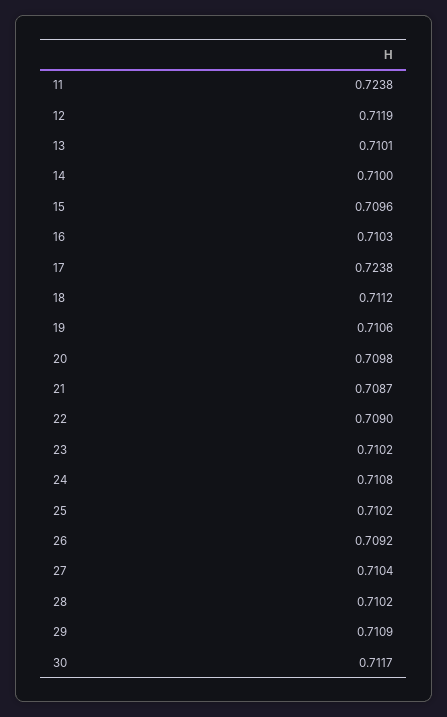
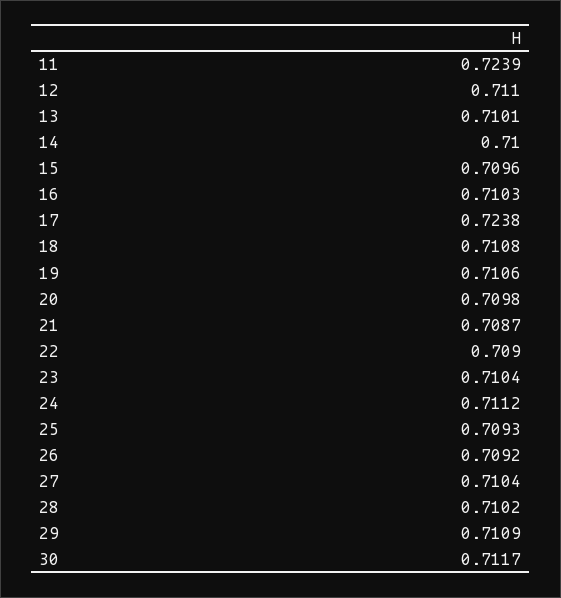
11: 0.7238 -> 0.7239
12: 0.7119 -> 0.711
18: 0.7112 -> 0.7108
23: 0.7102 -> 0.7104
24: 0.7108 -> 0.7112
25: 0.7102 -> 0.7093

